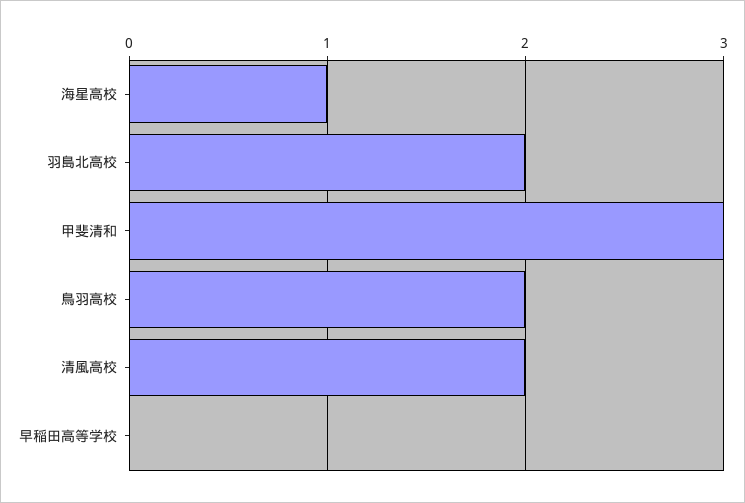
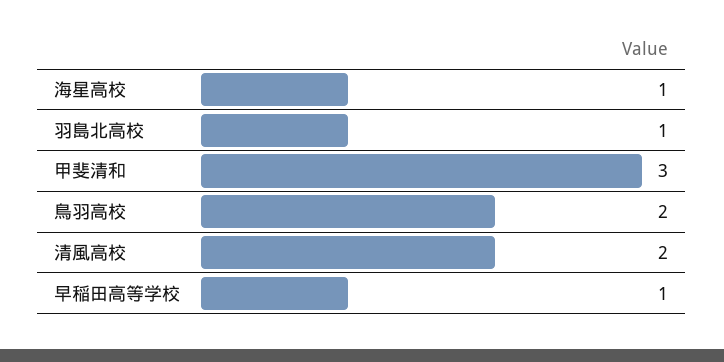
羽島北高校: 2 -> 1
早稲田高等学校: 0 -> 1

